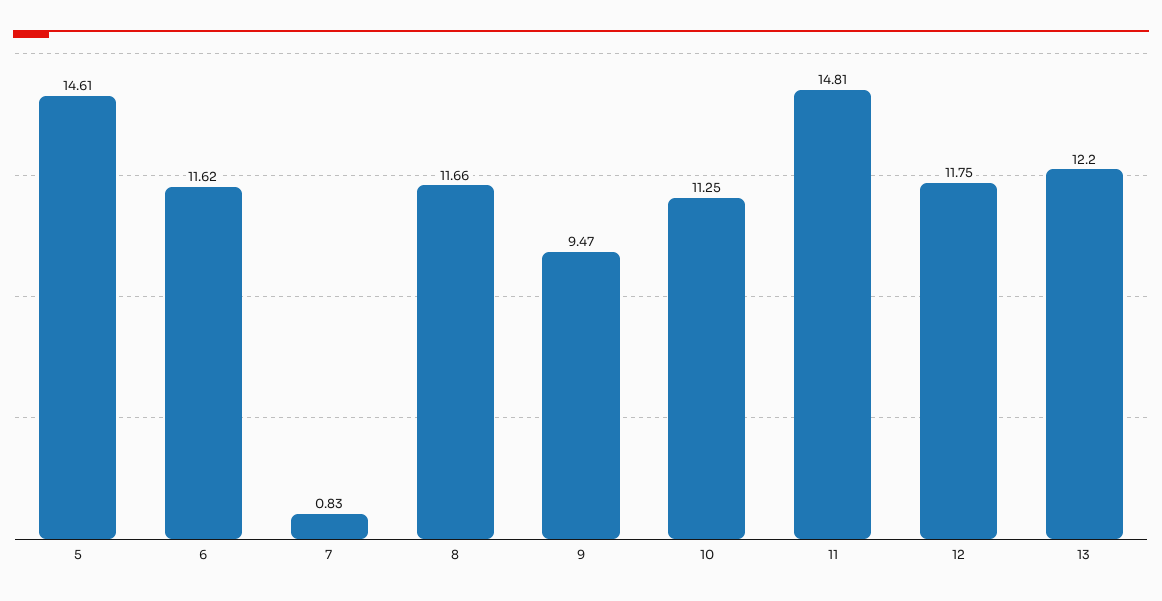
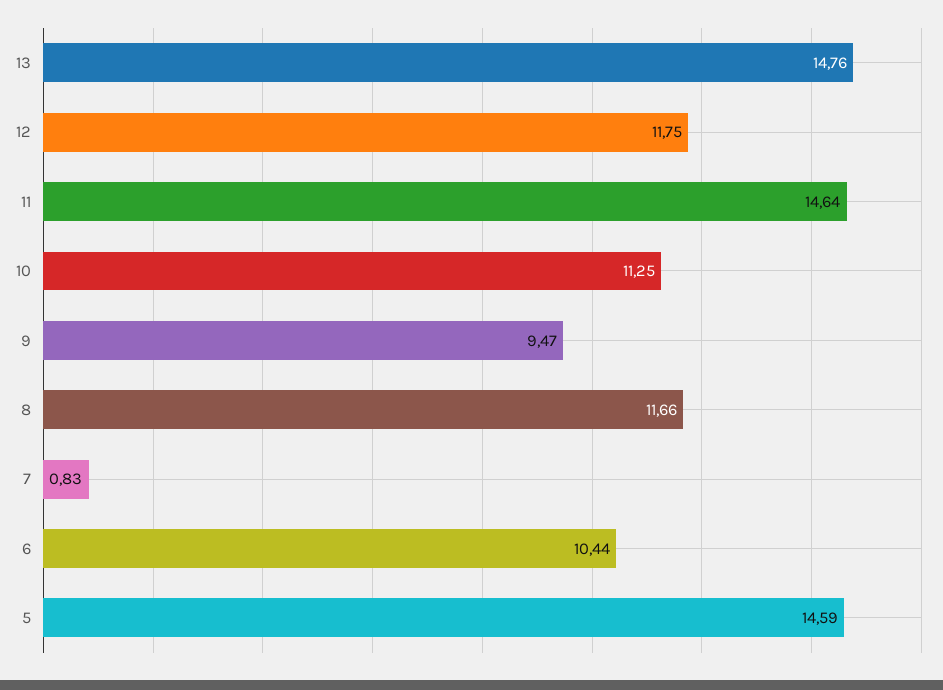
5: 14.61 -> 14.59
6: 11.62 -> 10.44
11: 14.81 -> 14.64
13: 12.2 -> 14.76

